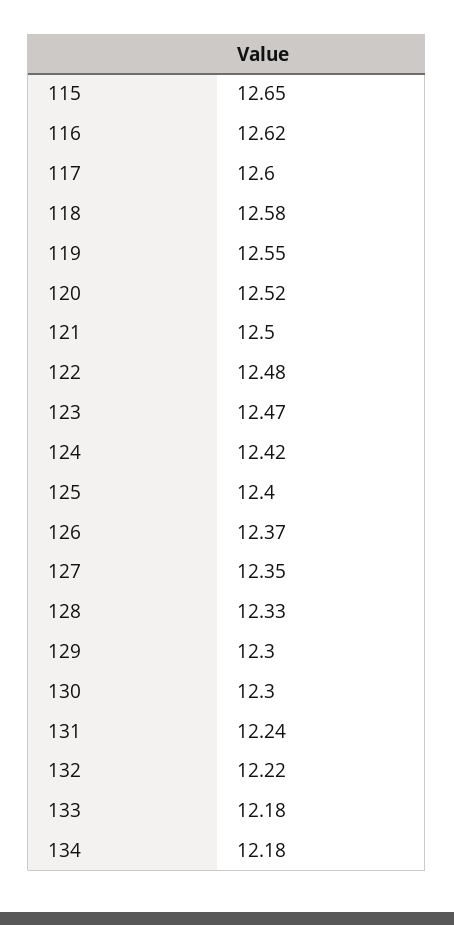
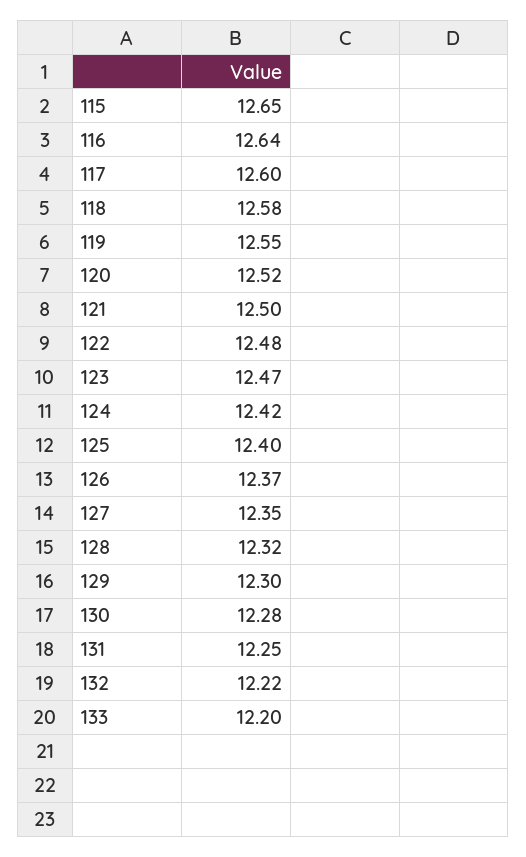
116: 12.62 -> 12.64
128: 12.33 -> 12.32
130: 12.3 -> 12.28
131: 12.24 -> 12.25
133: 12.18 -> 12.2
134: 12.18 -> none

